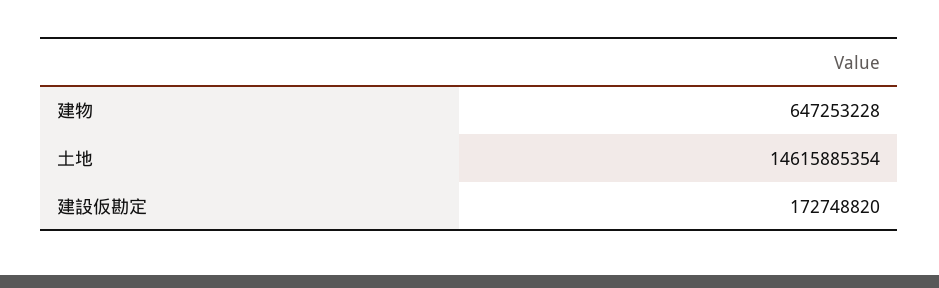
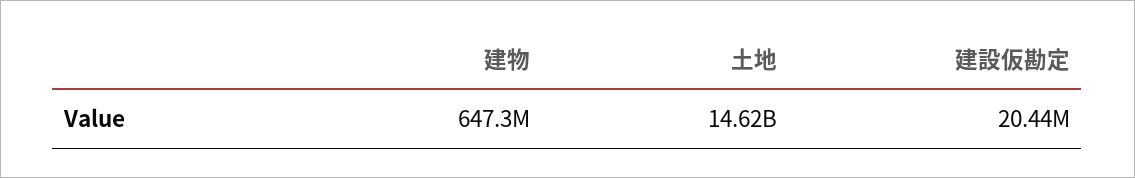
建設仮勘定: 172748820 -> 20440000

